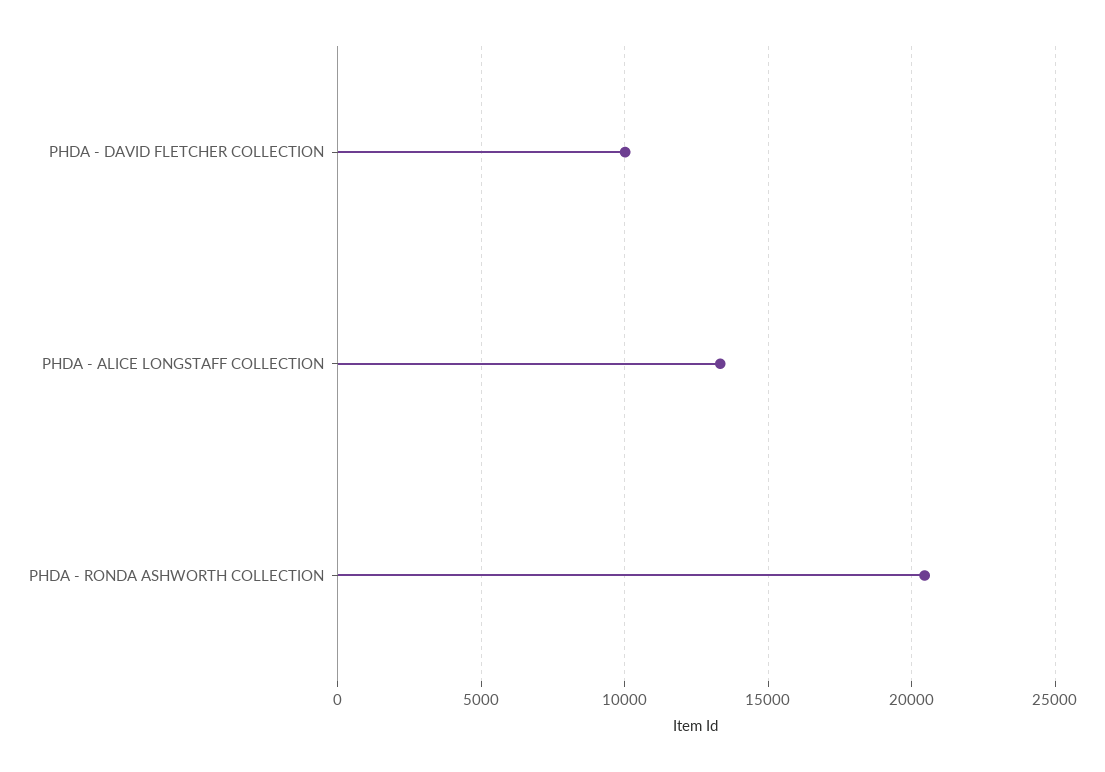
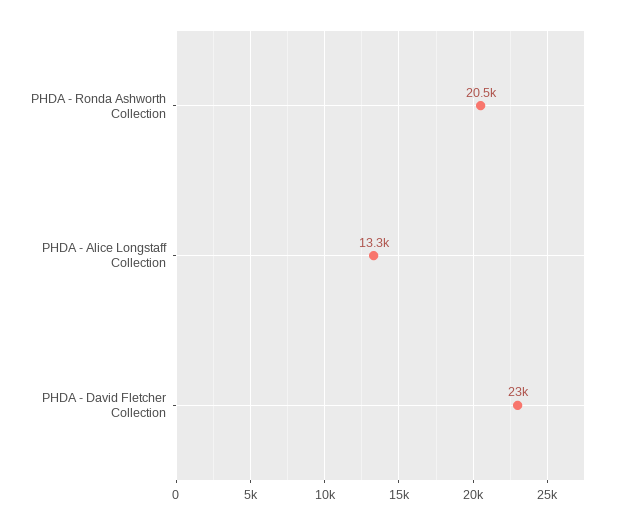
PHDA - DAVID FLETCHER COLLECTION: 10000 -> 23000

